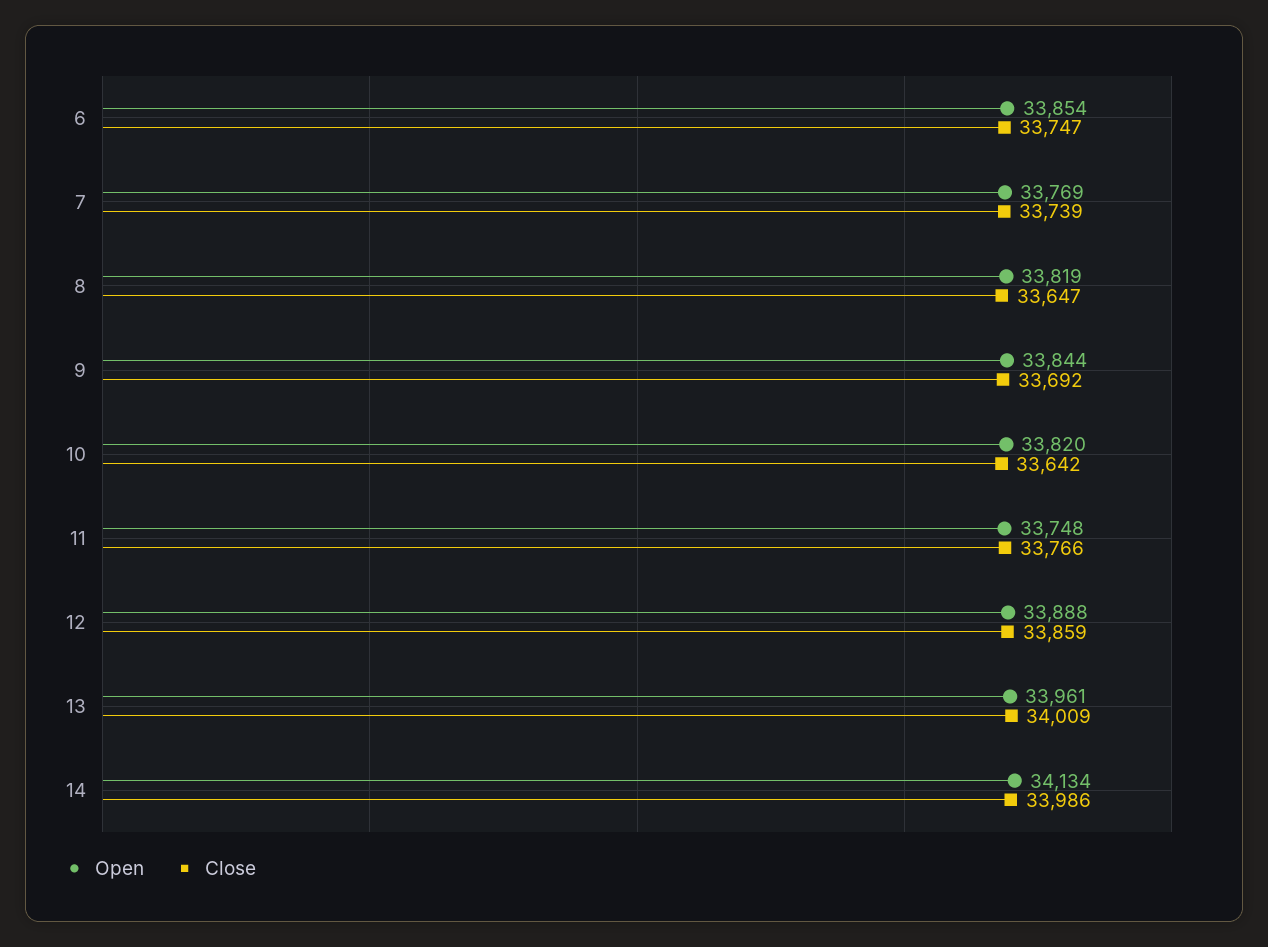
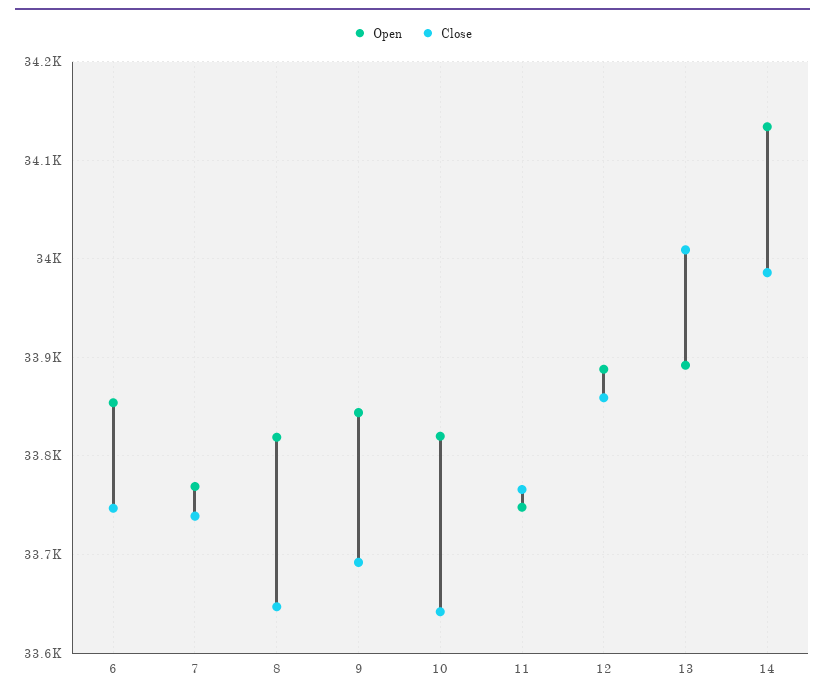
Open, 13: 33961 -> 33890

